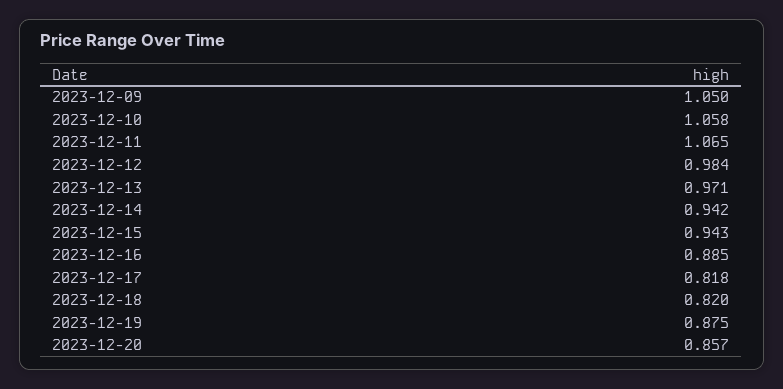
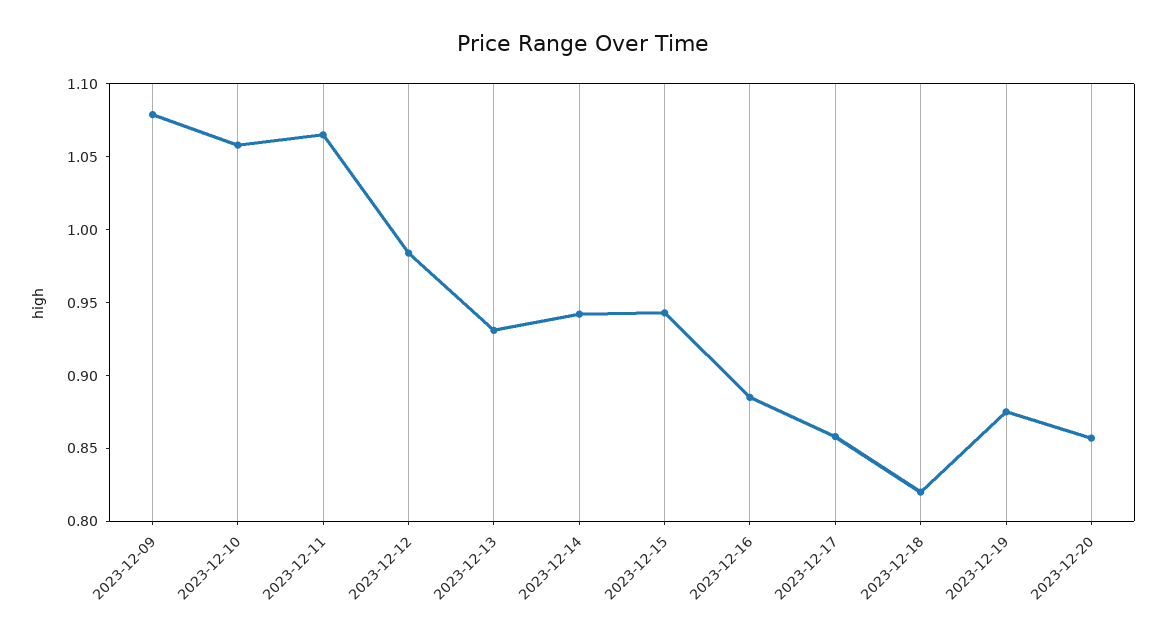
2023-12-09: 1.05 -> 1.08
2023-12-13: 0.971 -> 0.93
2023-12-17: 0.818 -> 0.86

